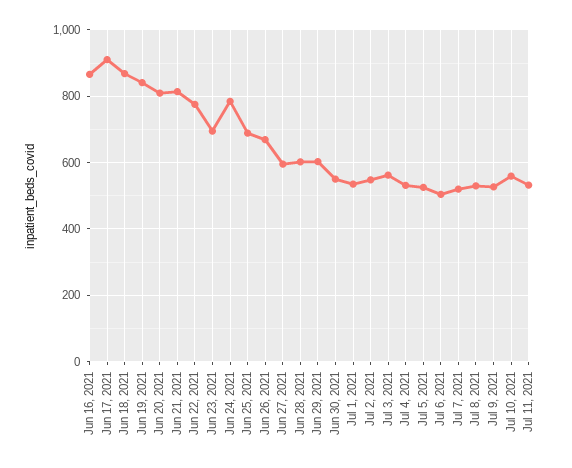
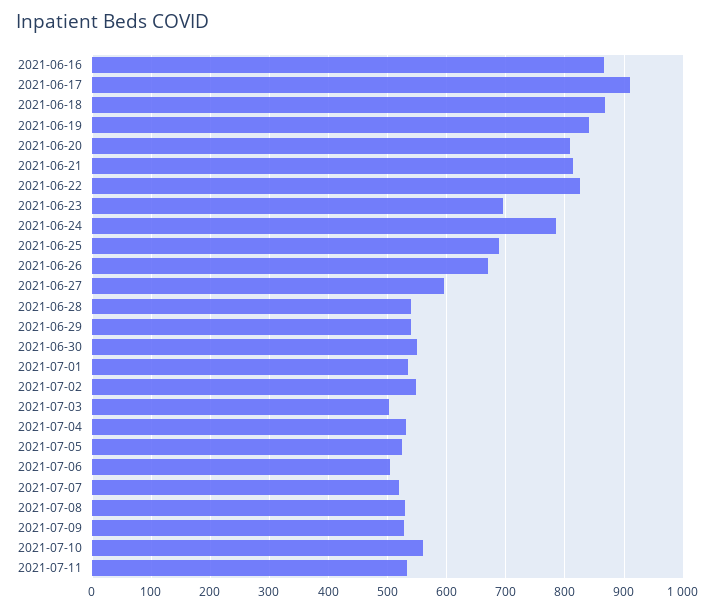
Jun 22, 2021: 780 -> 820
Jun 28, 2021: 600 -> 540
Jun 29, 2021: 600 -> 540
Jul 3, 2021: 560 -> 500

